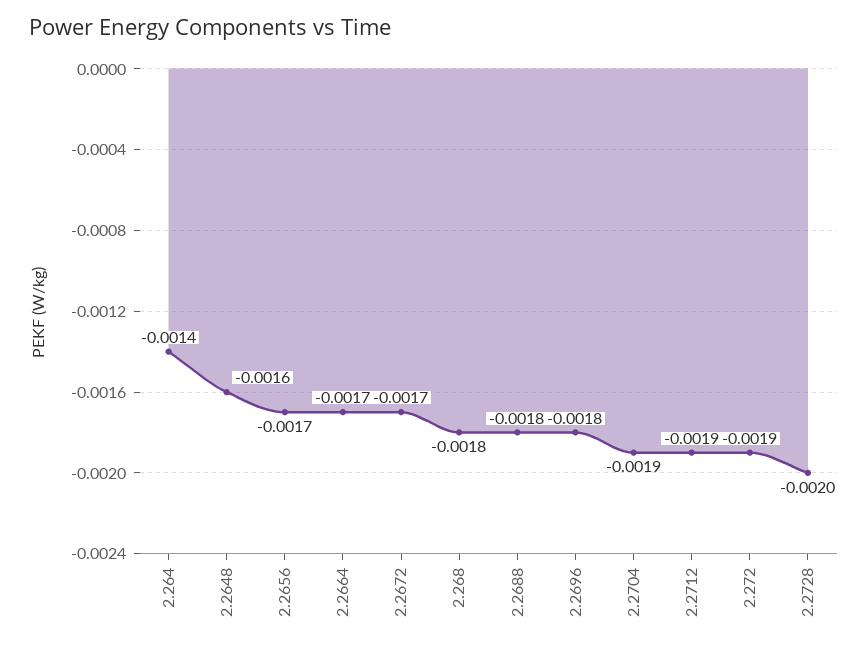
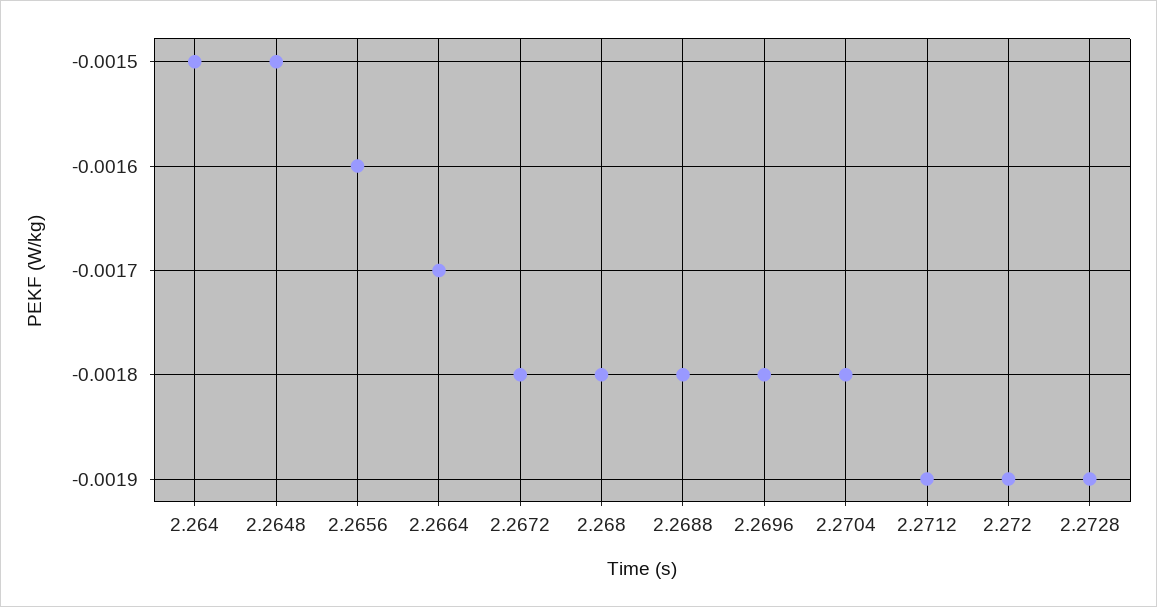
2.264: -0.0014 -> -0.0015
2.2648: -0.0016 -> -0.0015
2.2656: -0.0017 -> -0.0016
2.2672: -0.0017 -> -0.0018
2.2704: -0.0019 -> -0.0018
2.2728: -0.002 -> -0.0019

